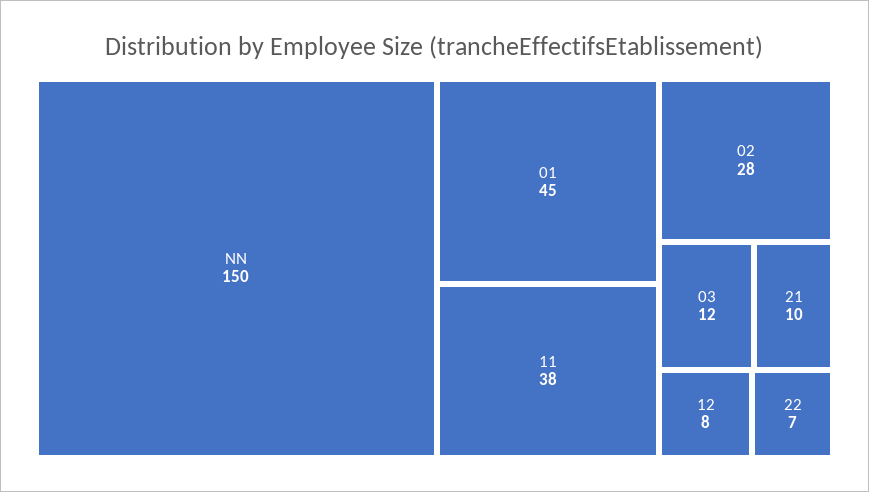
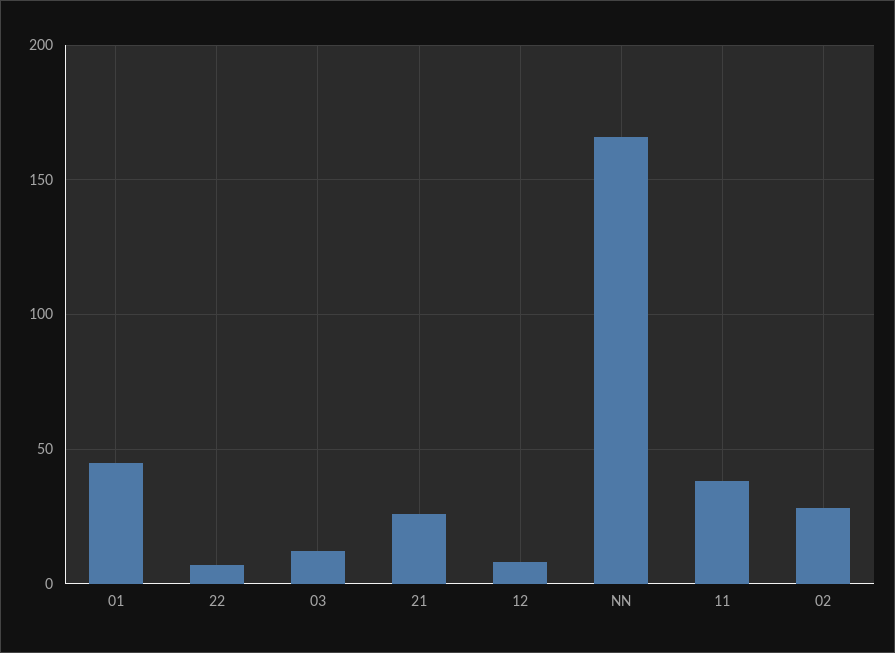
NN: 150 -> 165
21: 10 -> 25

